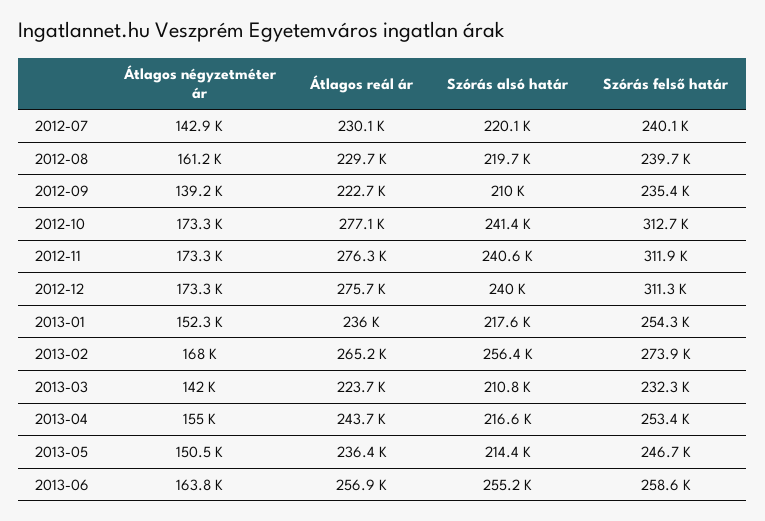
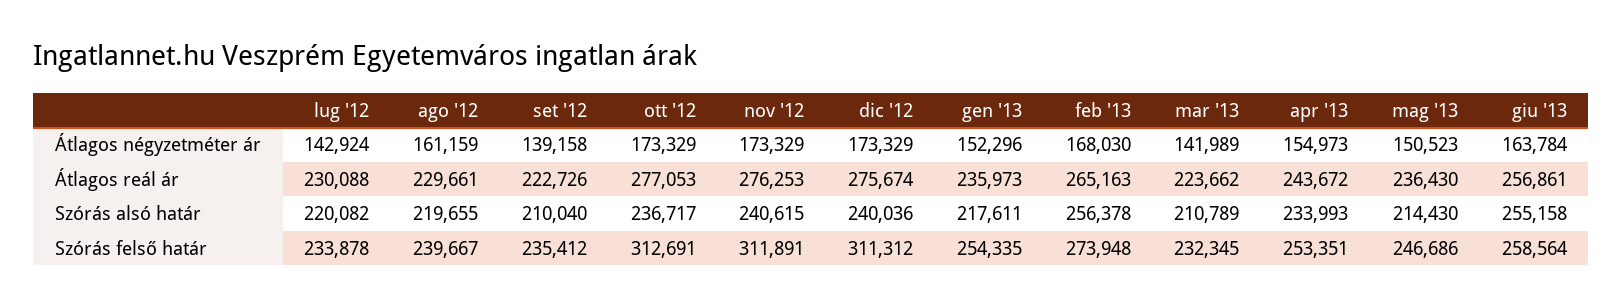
Szórás felső határ, 2012-07: 240100 -> 233878
Szórás alsó határ, 2012-10: 241400 -> 236717
Szórás alsó határ, 2013-04: 216600 -> 233993

